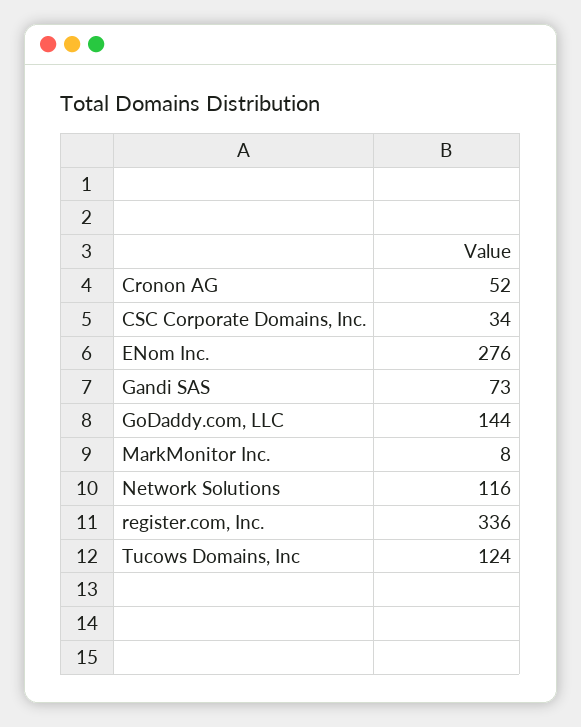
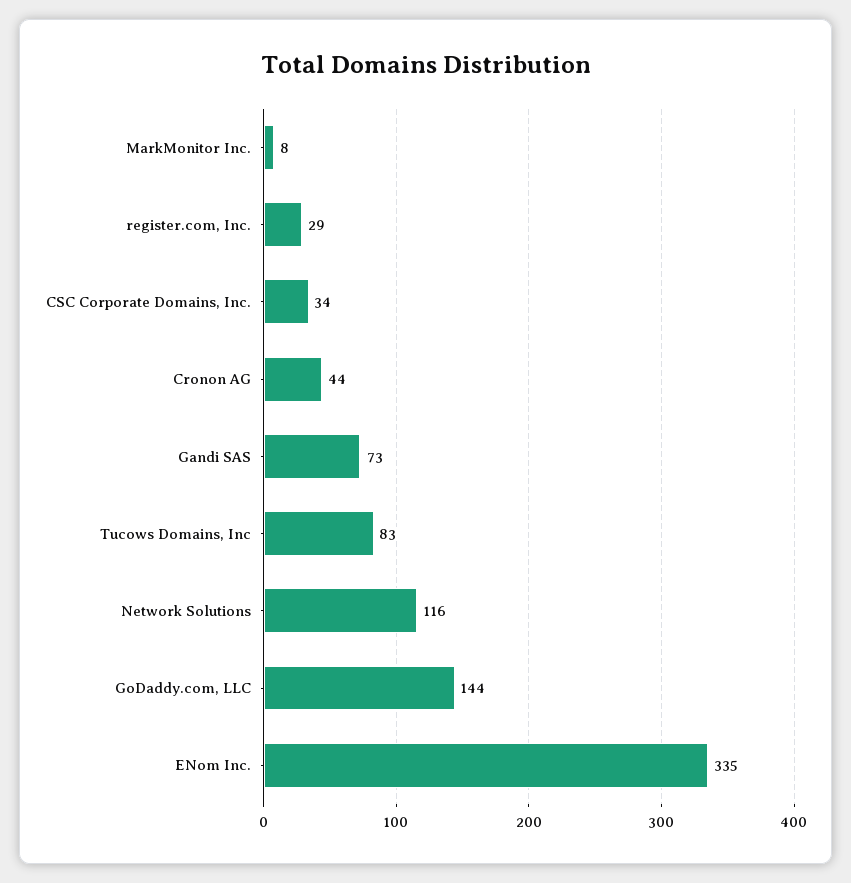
Cronon AG: 52 -> 44
ENom Inc.: 276 -> 335
register.com, Inc.: 336 -> 29
Tucows Domains, Inc: 124 -> 83

